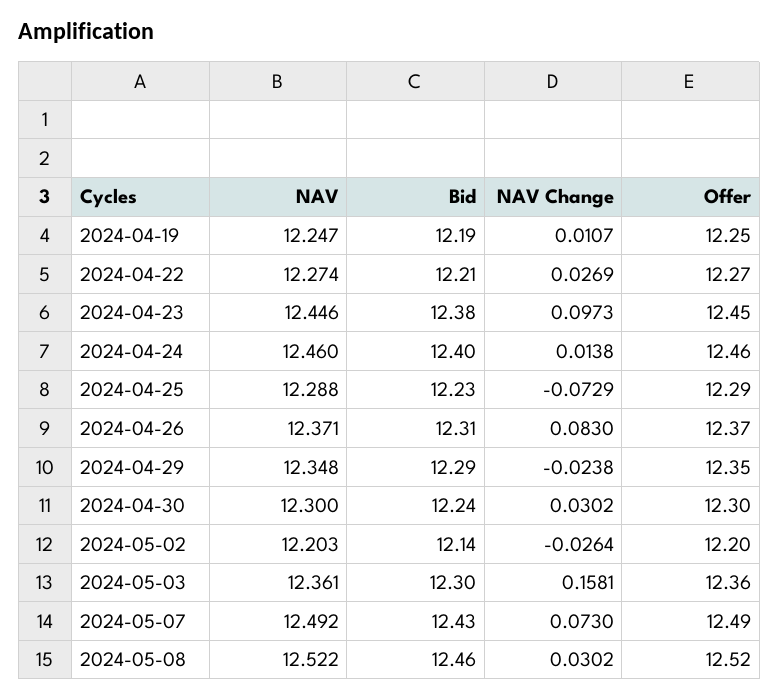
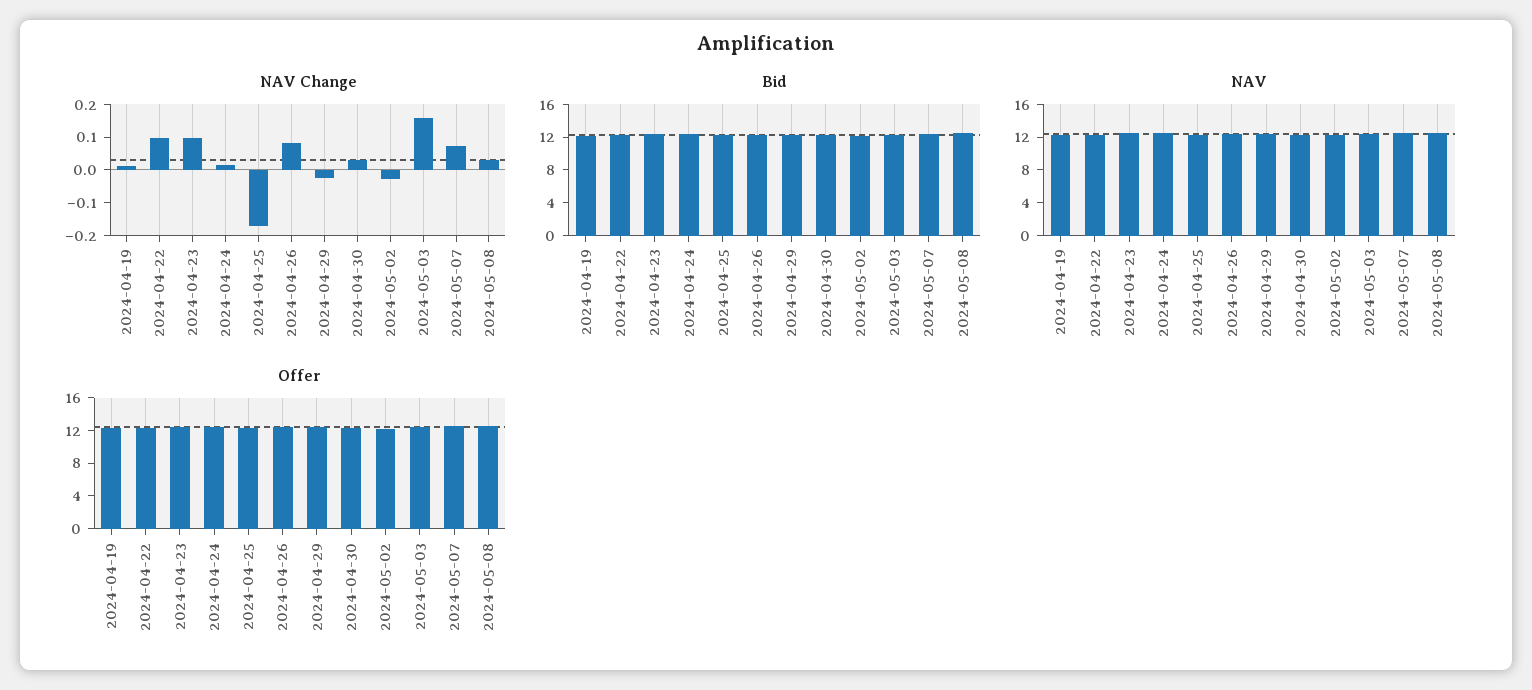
NAV Change, 2024-04-22: 0.0269 -> 0.1
NAV Change, 2024-04-25: -0.0729 -> -0.175

